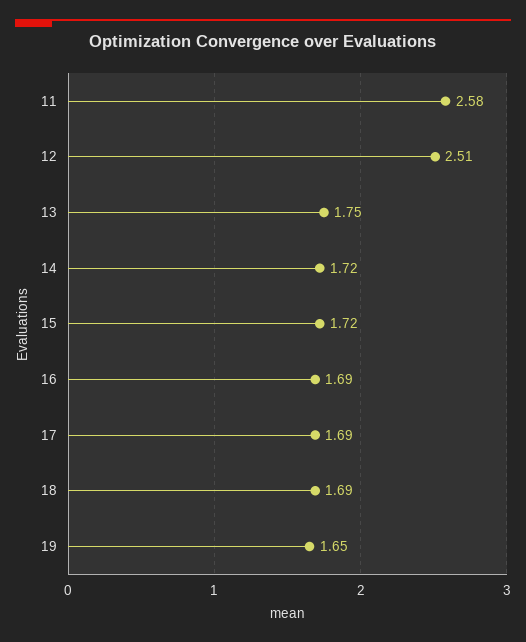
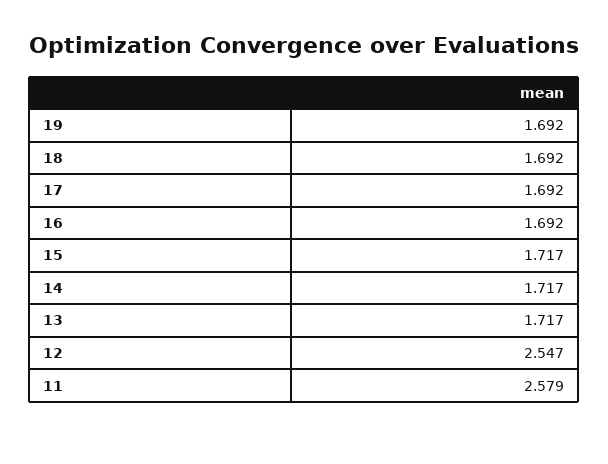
12: 2.51 -> 2.547
13: 1.75 -> 1.717
19: 1.65 -> 1.692

